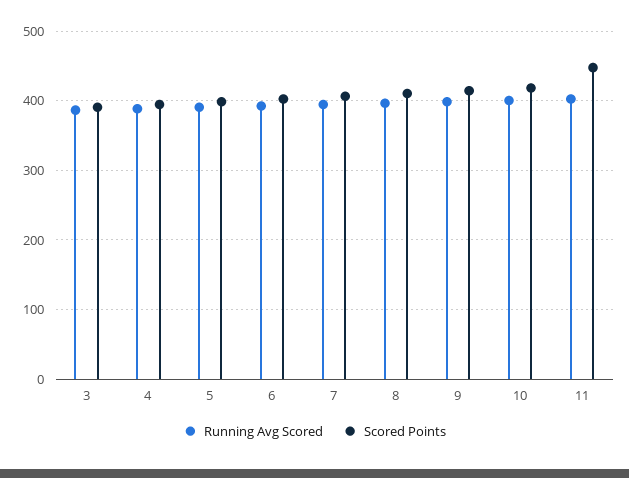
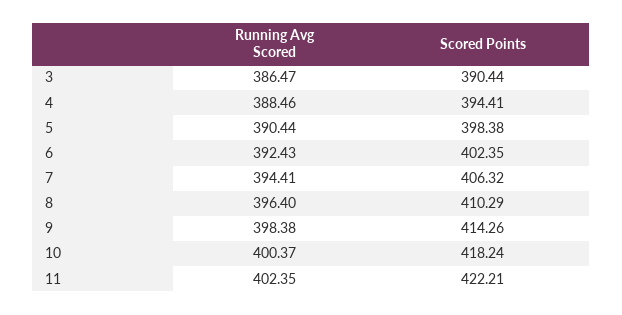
Scored Points, 11: 450 -> 422.21

